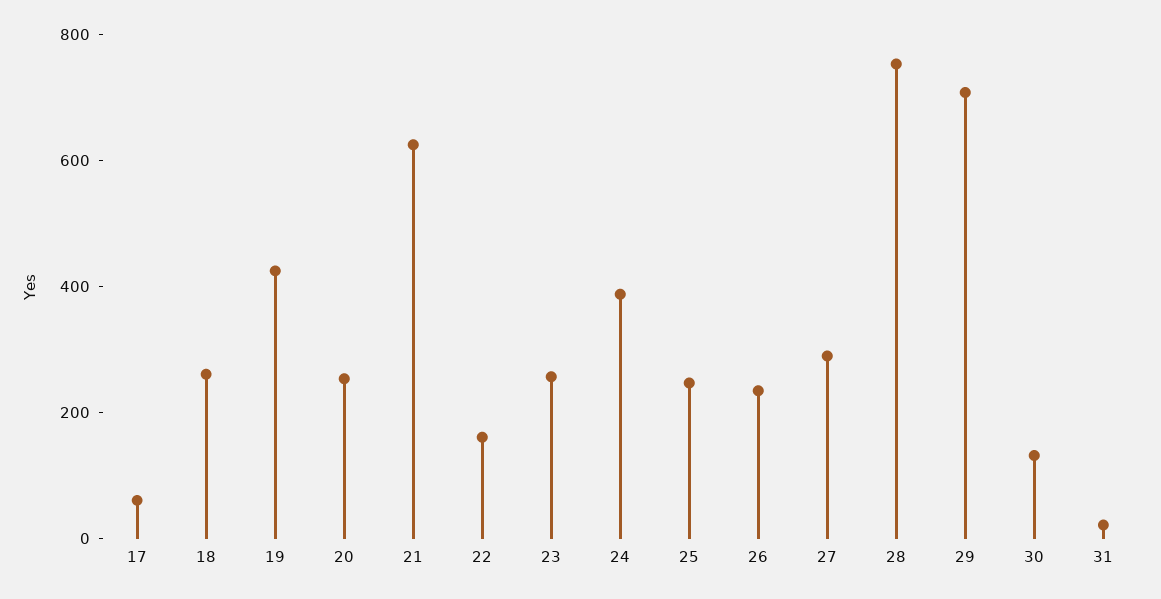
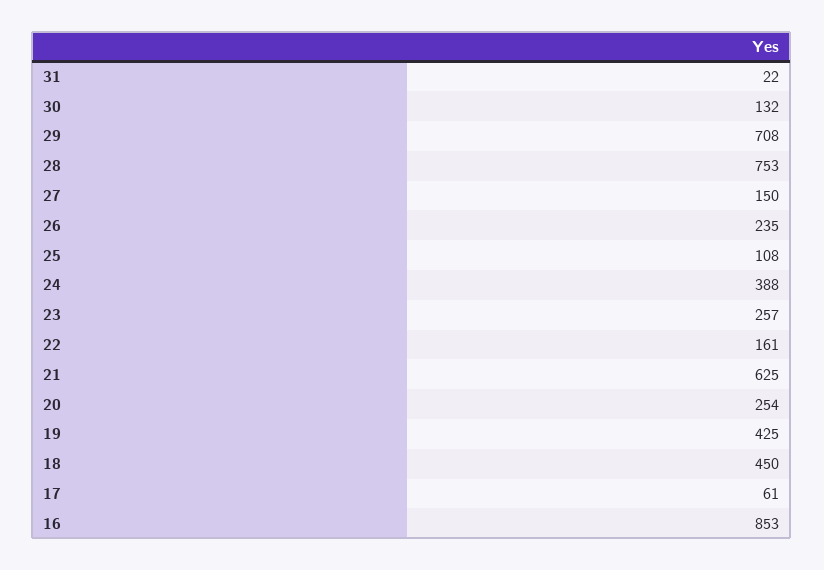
18: 250 -> 450
25: 250 -> 108
27: 300 -> 150
16: none -> 853

